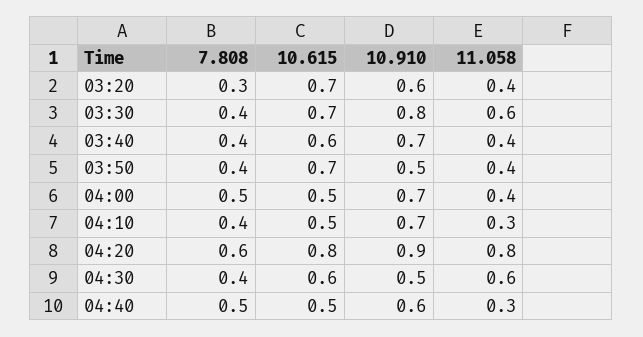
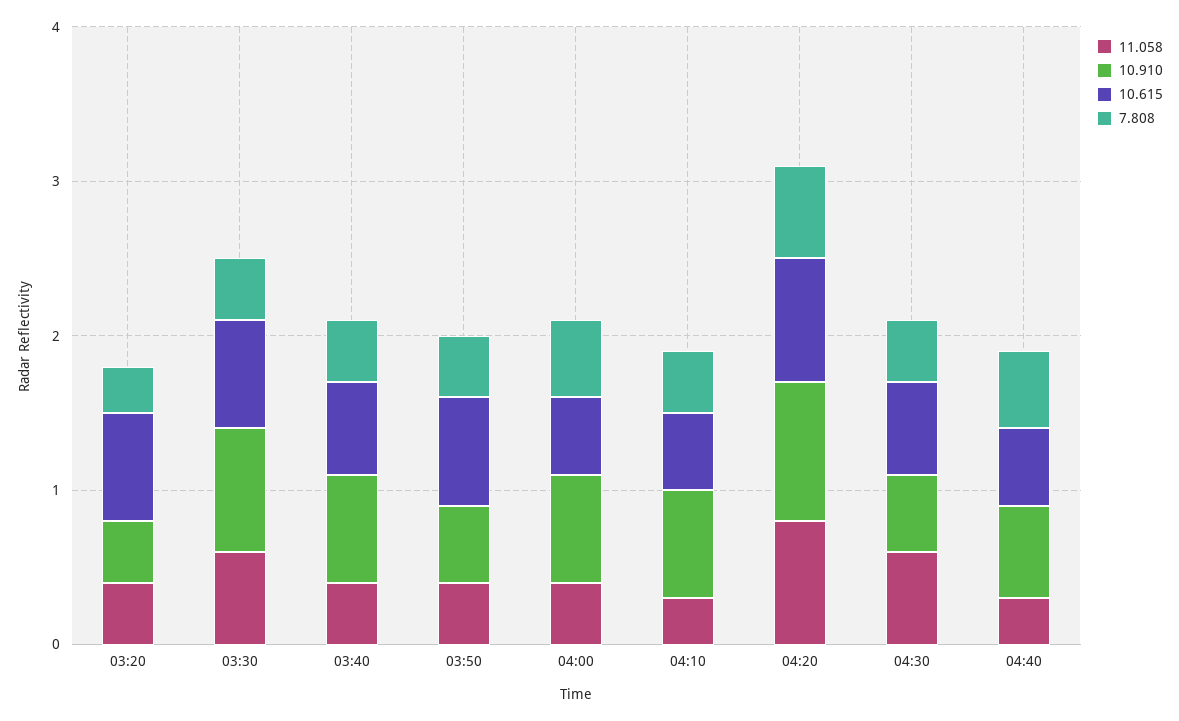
10.910, 03:20: 0.6 -> 0.4

